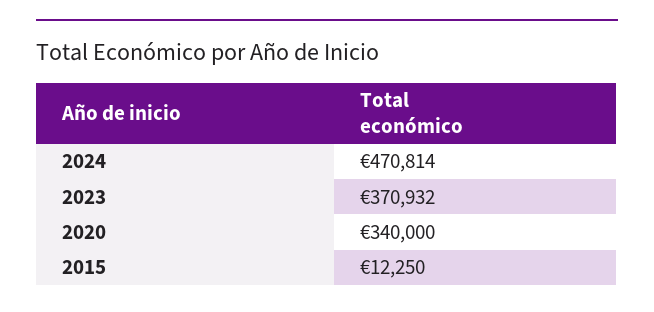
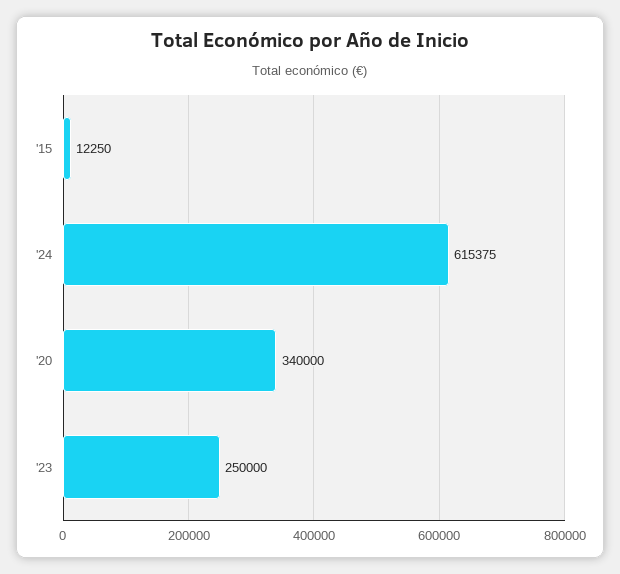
2024: 470814 -> 615375
2023: 370932 -> 250000

